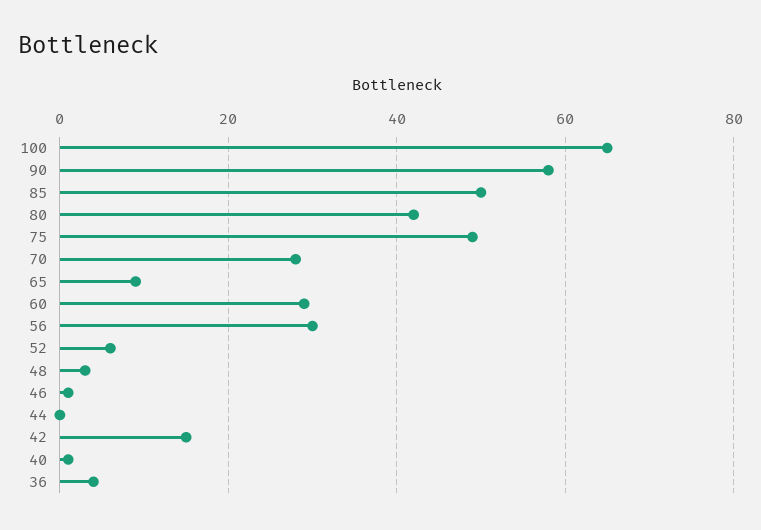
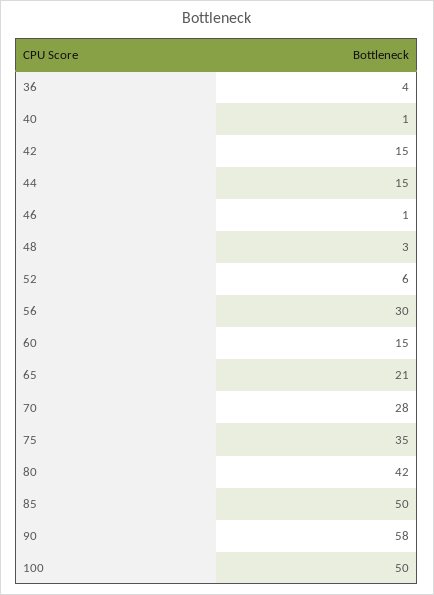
100: 65 -> 50
75: 50 -> 35
65: 10 -> 21
60: 30 -> 15
44: 0 -> 15

